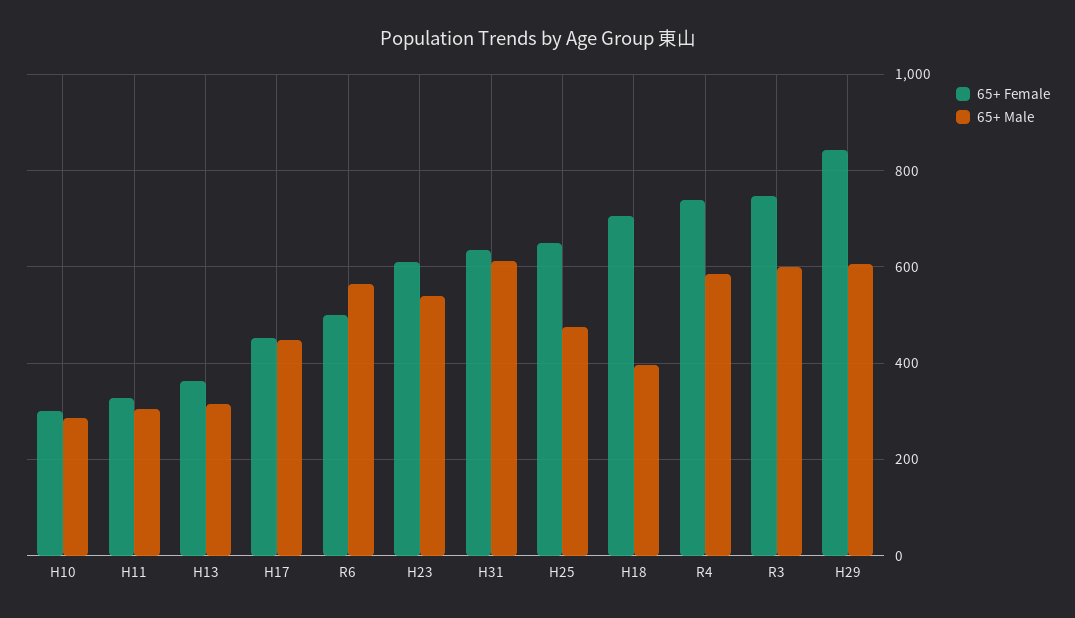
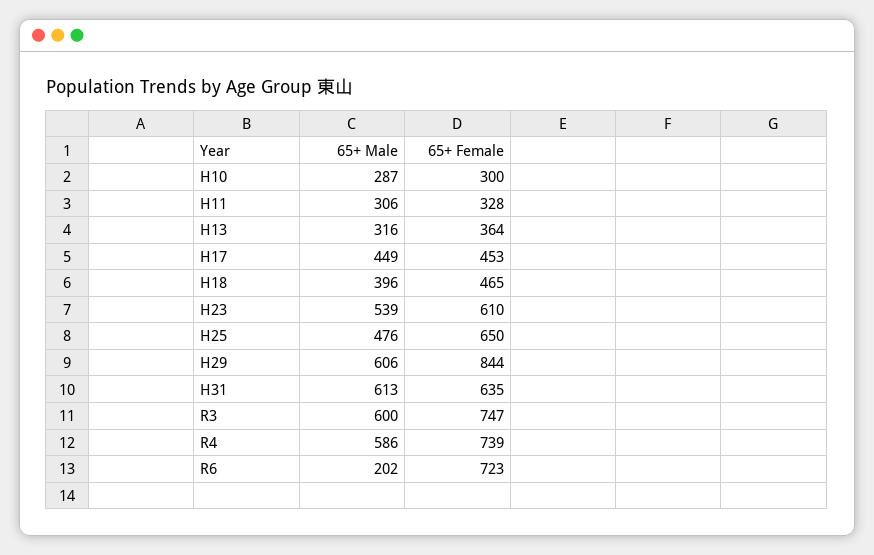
65+ Female, R6: 500 -> 723
65+ Male, R6: 560 -> 202
65+ Female, H18: 700 -> 465

